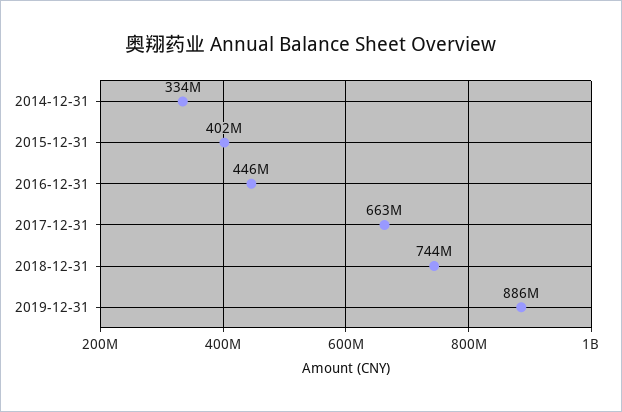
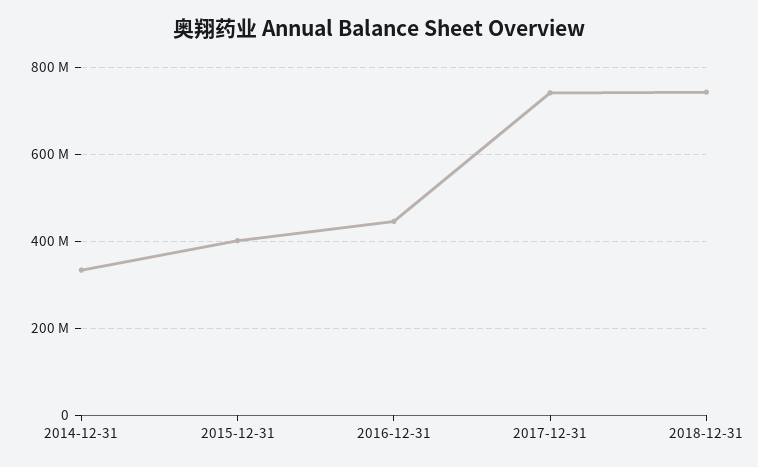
2017-12-31: 663000000 -> 740000000
2019-12-31: 886000000 -> none

